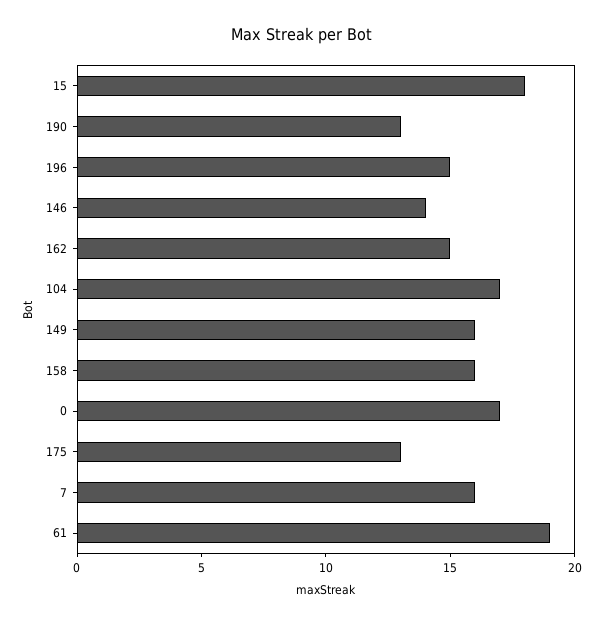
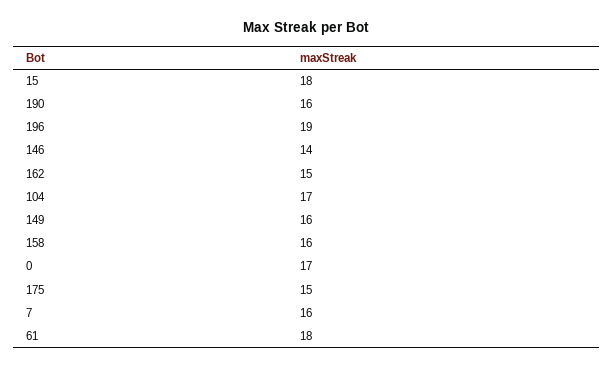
190: 13 -> 16
196: 15 -> 19
175: 13 -> 15
61: 19 -> 18

